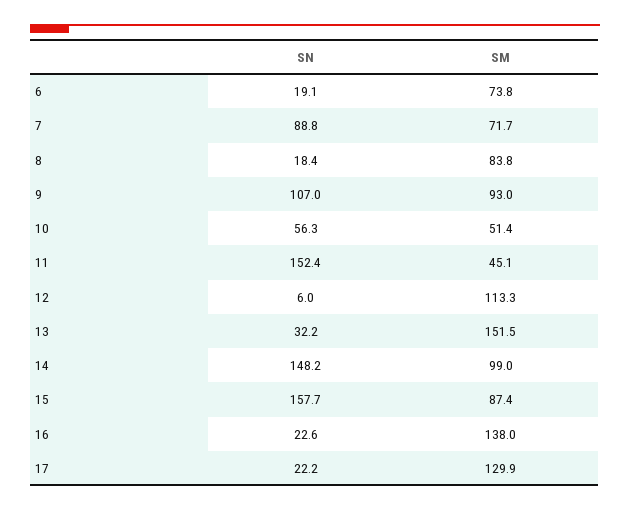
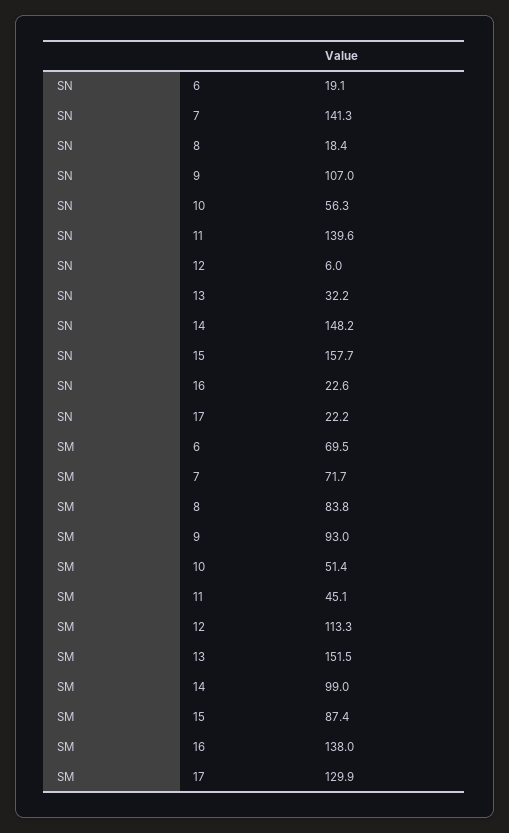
SM, 6: 73.8 -> 69.5
SN, 7: 88.8 -> 141.3
SN, 11: 152.4 -> 139.6

